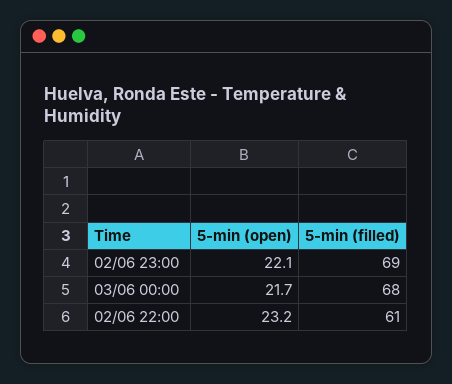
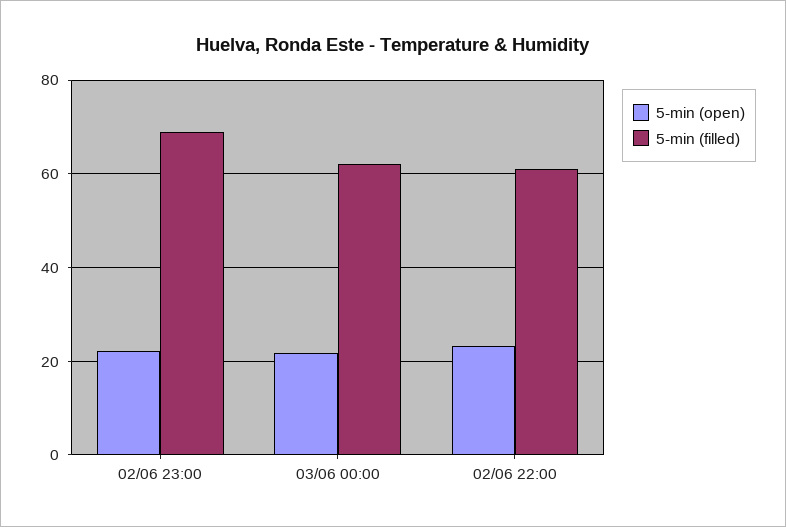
5-min (filled), 03/06 00:00: 68 -> 62

